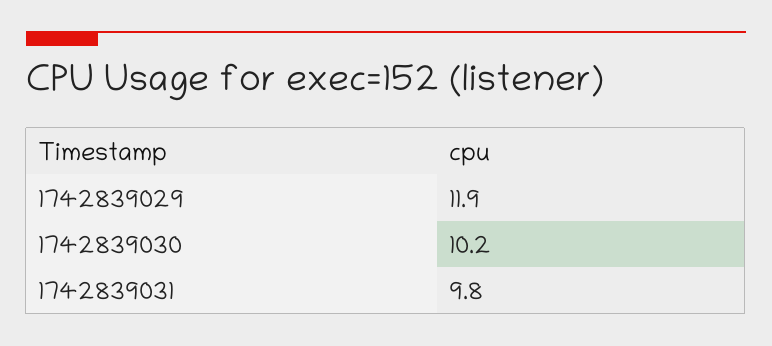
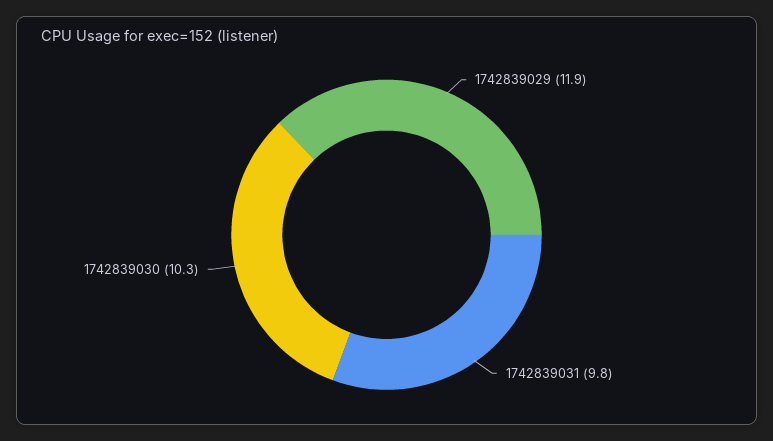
1742839030: 10.2 -> 10.3

